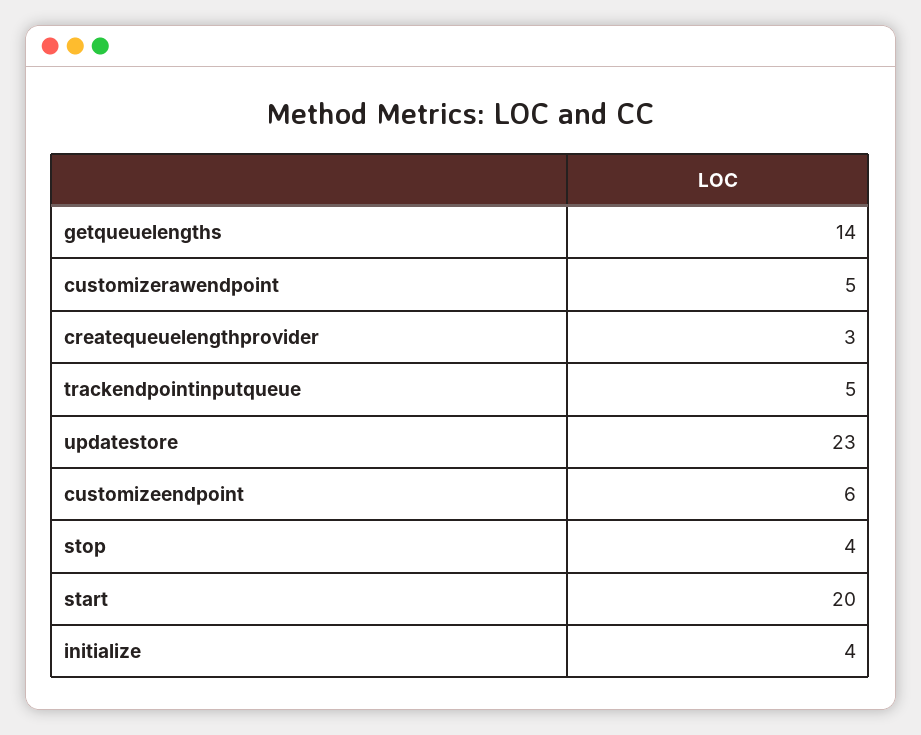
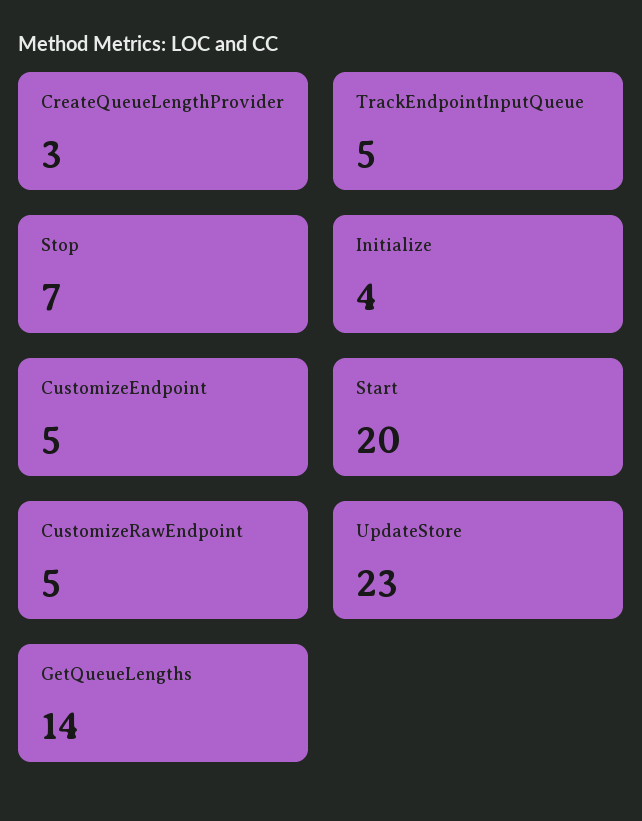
customizeendpoint: 6 -> 5
stop: 4 -> 7

